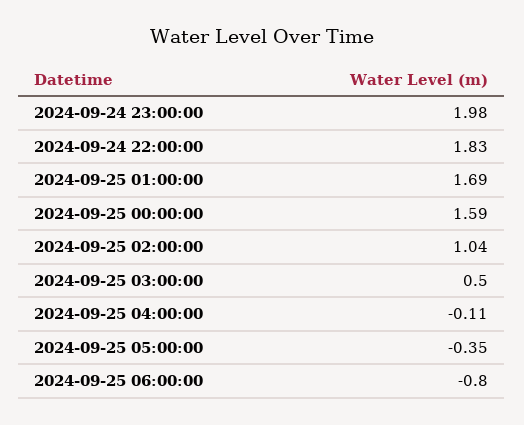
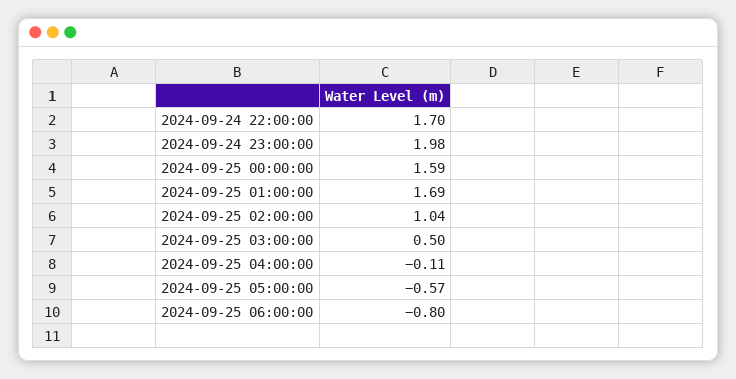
2024-09-24 22:00:00: 1.83 -> 1.7
2024-09-25 05:00:00: -0.35 -> -0.57

